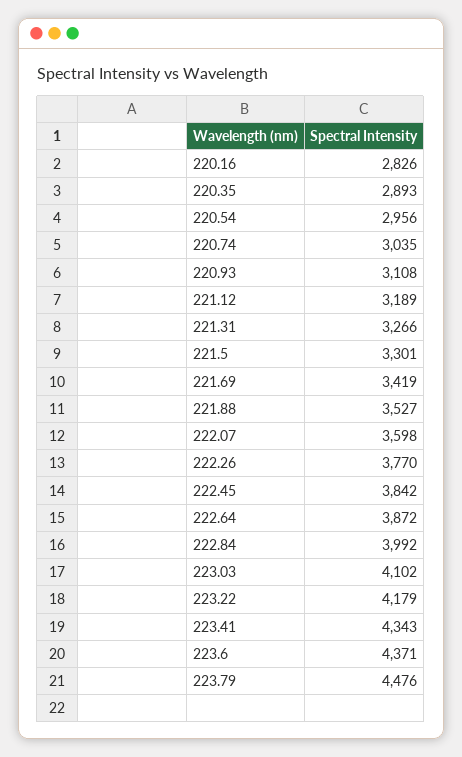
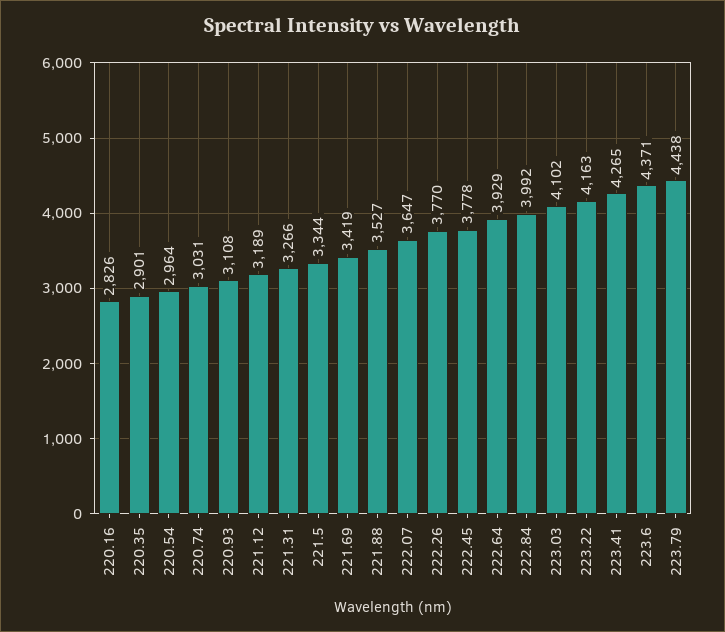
220.35: 2893 -> 2901
220.54: 2956 -> 2964
220.74: 3035 -> 3031
221.5: 3301 -> 3344
222.07: 3598 -> 3647
222.45: 3842 -> 3778
222.64: 3872 -> 3929
223.22: 4179 -> 4163
223.41: 4343 -> 4265
223.79: 4476 -> 4438

